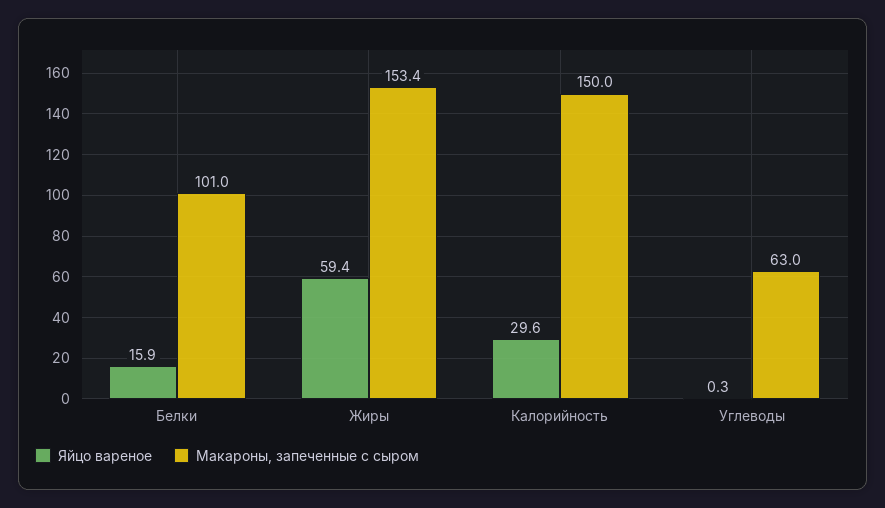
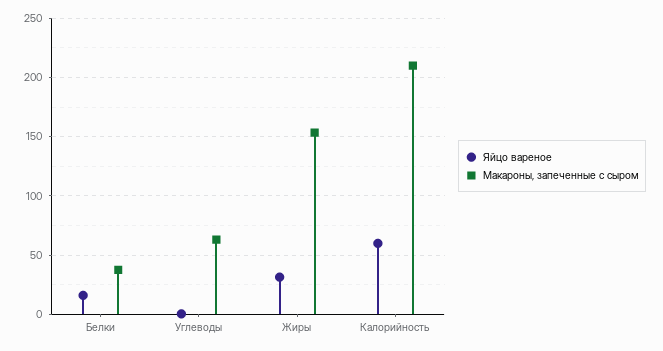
Макароны, запеченные с сыром, Белки: 101 -> 40
Яйцо вареное, Жиры: 59.4 -> 30
Яйцо вареное, Калорийность: 29.6 -> 60
Макароны, запеченные с сыром, Калорийность: 150 -> 210

